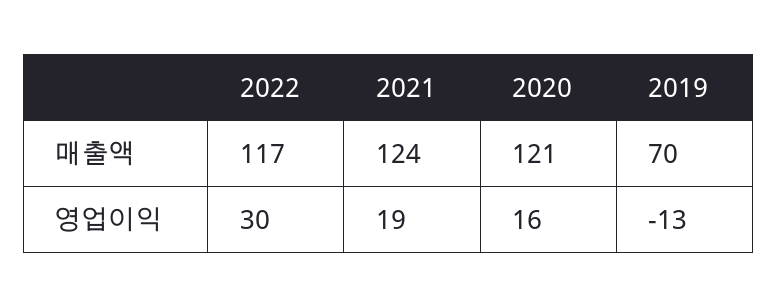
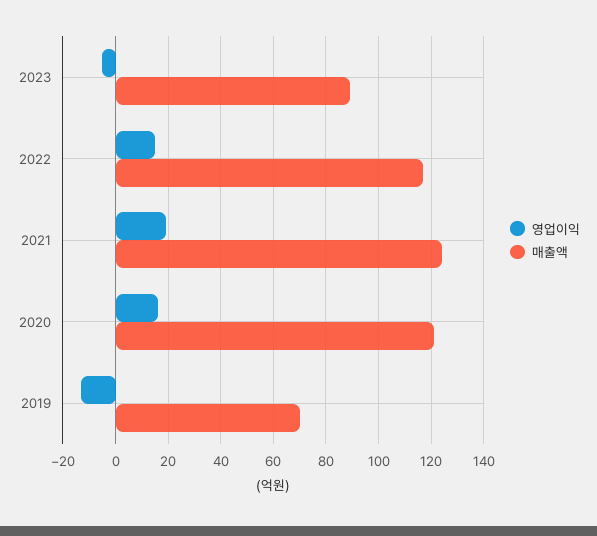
영업이익, 2022: 30 -> 15
영업이익, 2023: none -> -5
매출액, 2023: none -> 90

